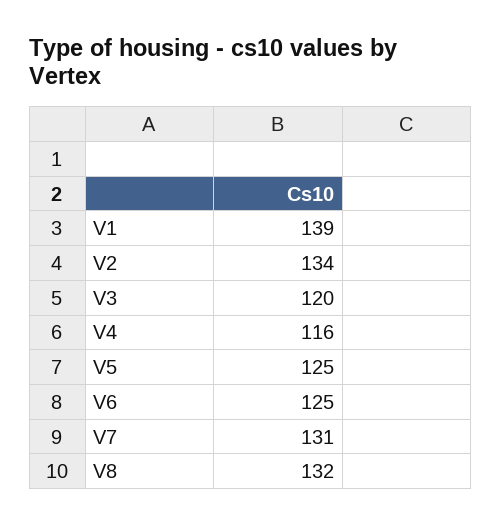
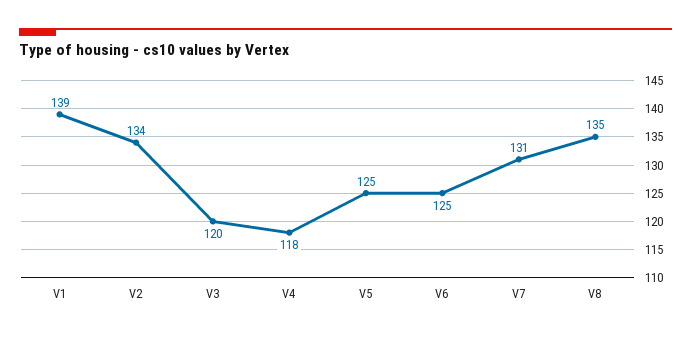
V4: 116 -> 118
V8: 132 -> 135

